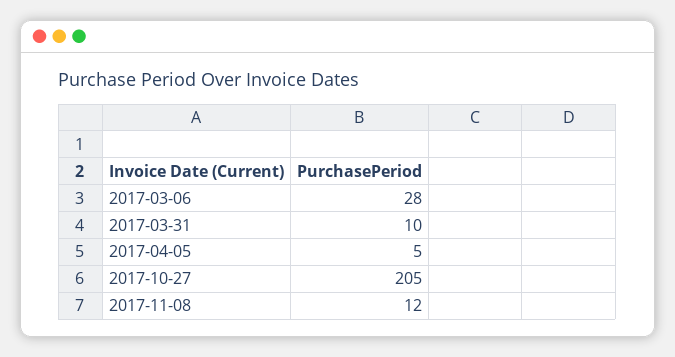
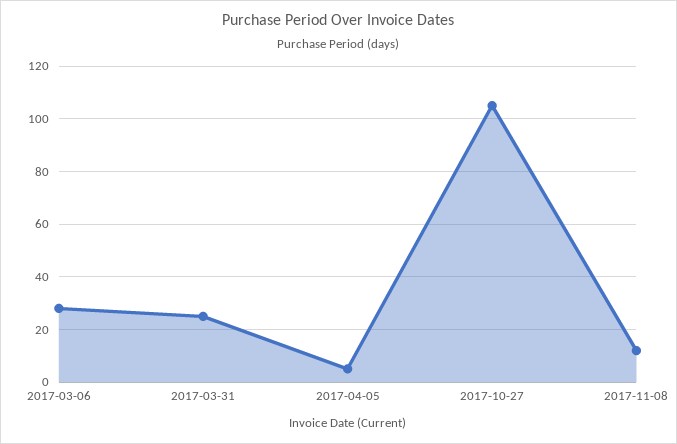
2017-03-31: 10 -> 25
2017-10-27: 205 -> 105

